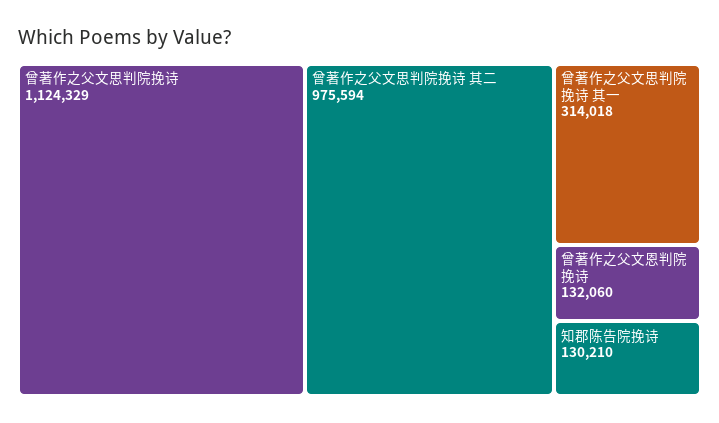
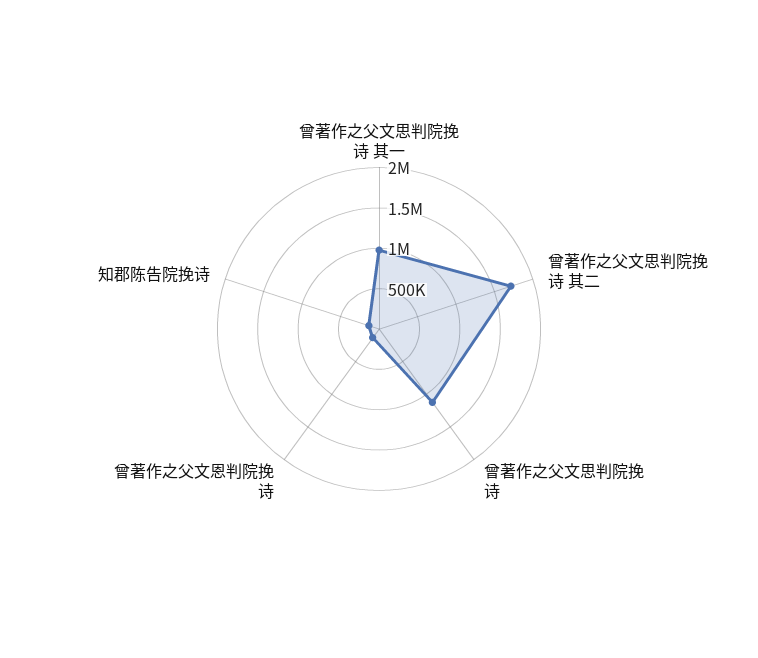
曾著作之父文思判院挽诗 其二: 975594 -> 1700000
曾著作之父文思判院挽诗 其一: 314018 -> 1000000

